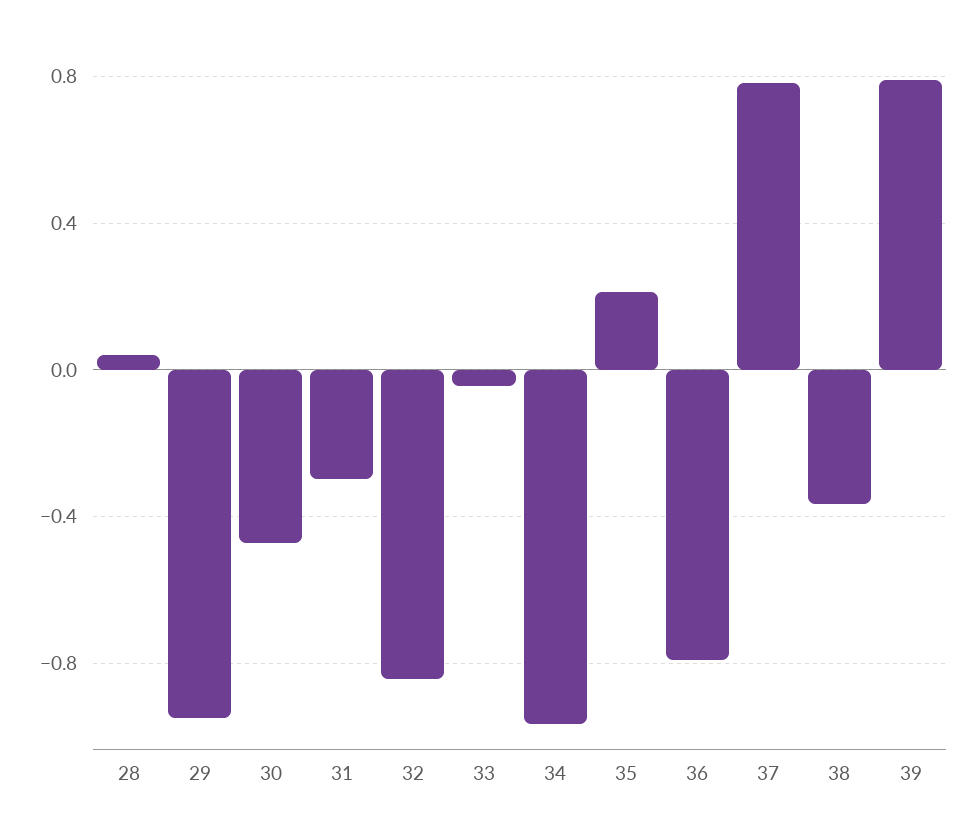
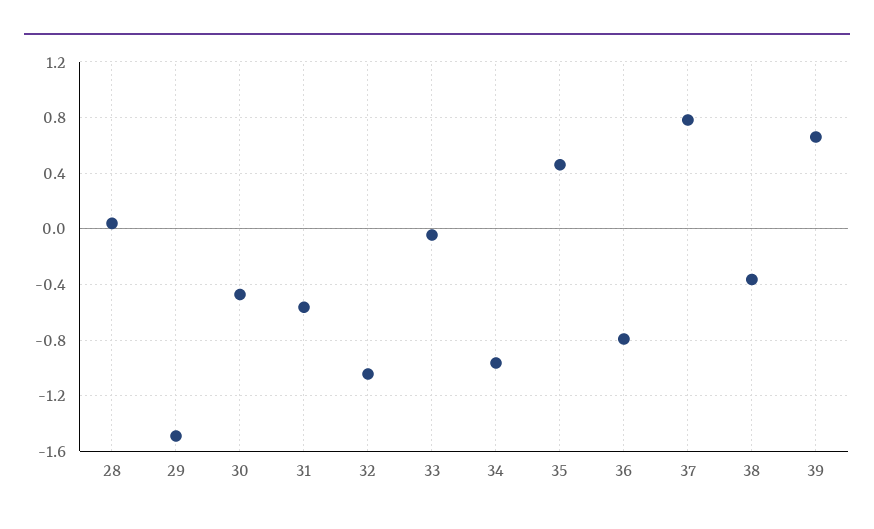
29: -0.95 -> -1.5
31: -0.3 -> -0.55
32: -0.85 -> -1.05
35: 0.2 -> 0.45
39: 0.8 -> 0.65

